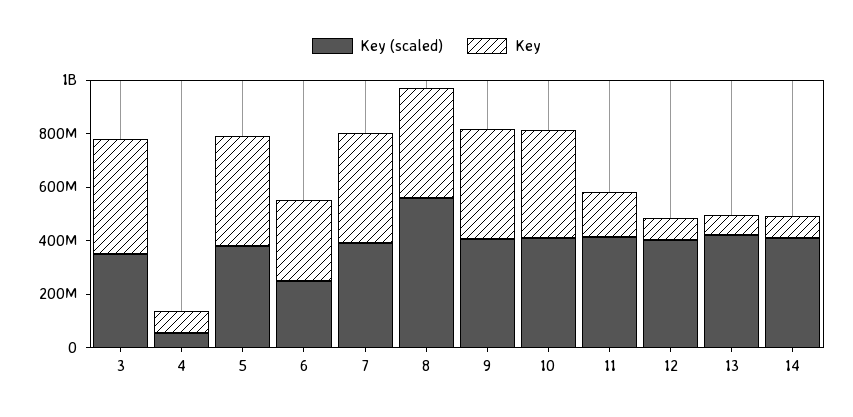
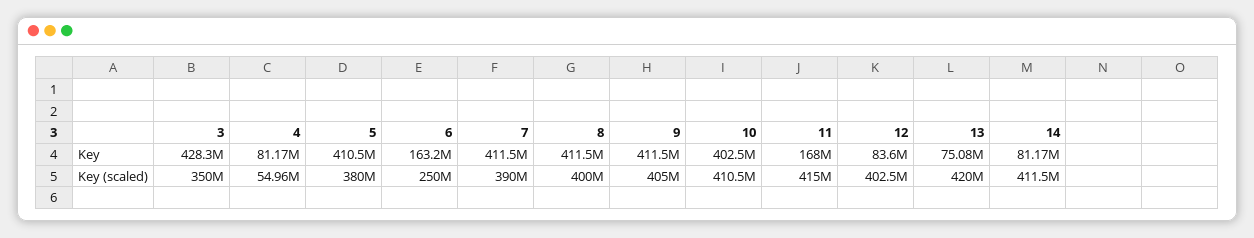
Key, 6: 300000000 -> 163200000
Key (scaled), 8: 550000000 -> 400000000

